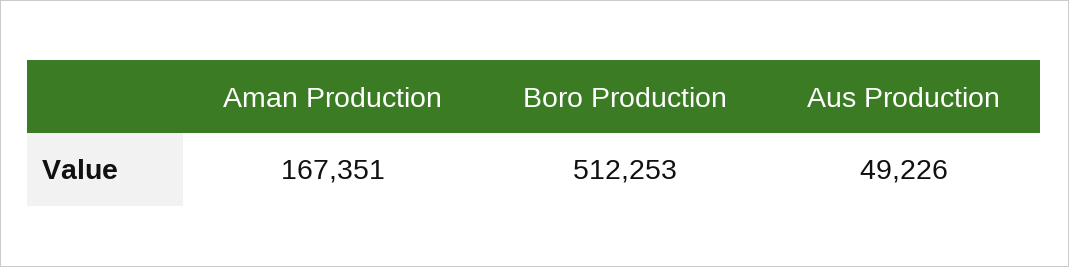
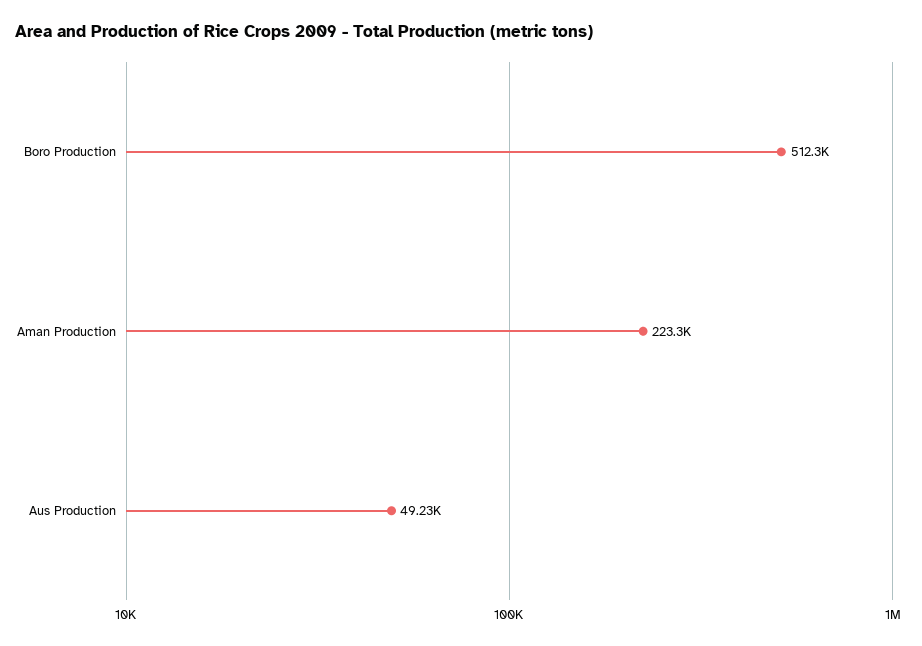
Aman Production: 167351 -> 223300

